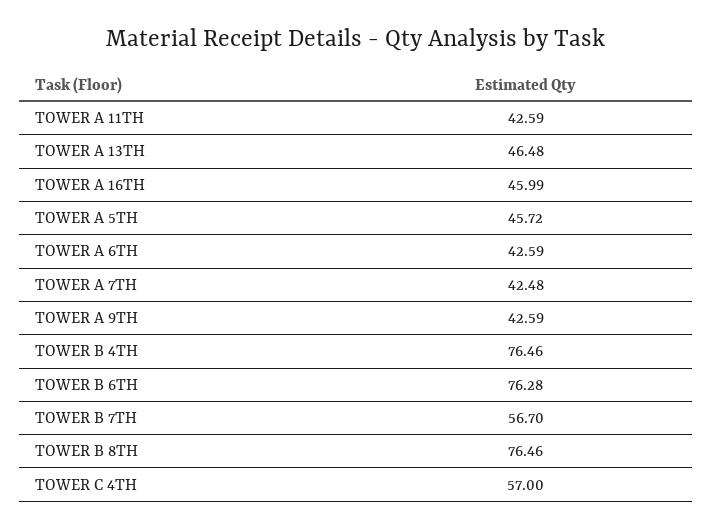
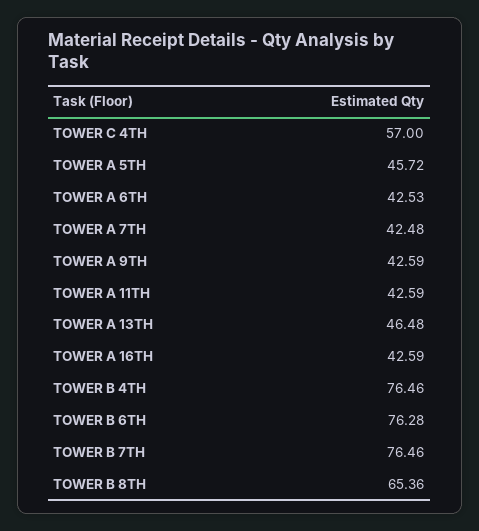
TOWER A 16TH: 45.99 -> 42.59
TOWER A 6TH: 42.59 -> 42.53
TOWER B 7TH: 56.7 -> 76.46
TOWER B 8TH: 76.46 -> 65.36

